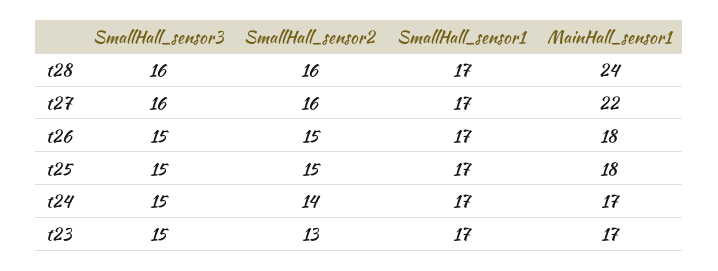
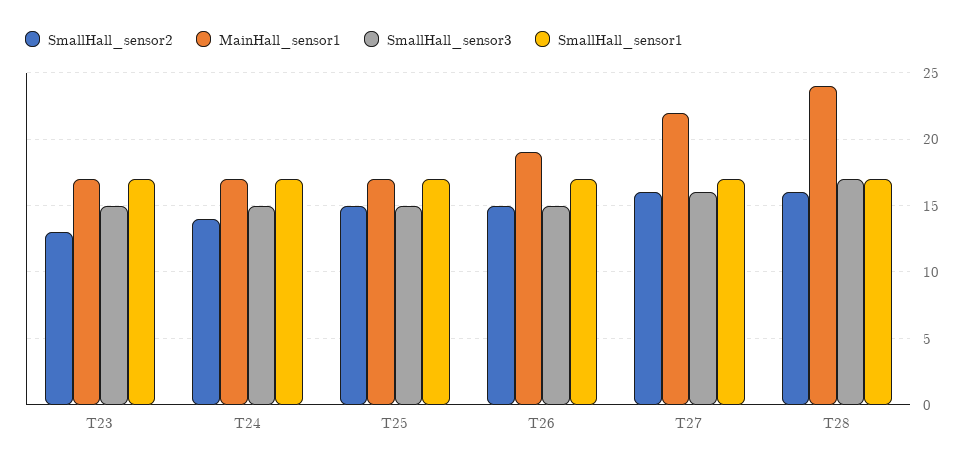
SmallHall_sensor3, t28: 16 -> 17
MainHall_sensor1, t26: 18 -> 19
MainHall_sensor1, t25: 18 -> 17

